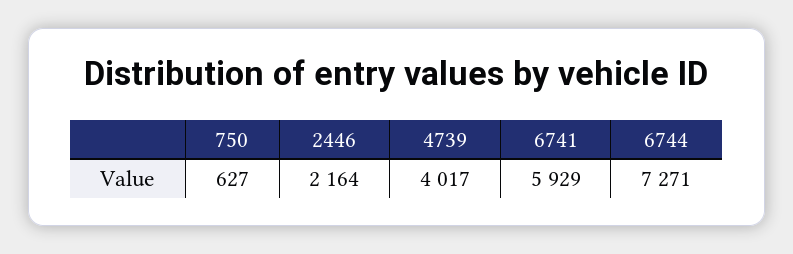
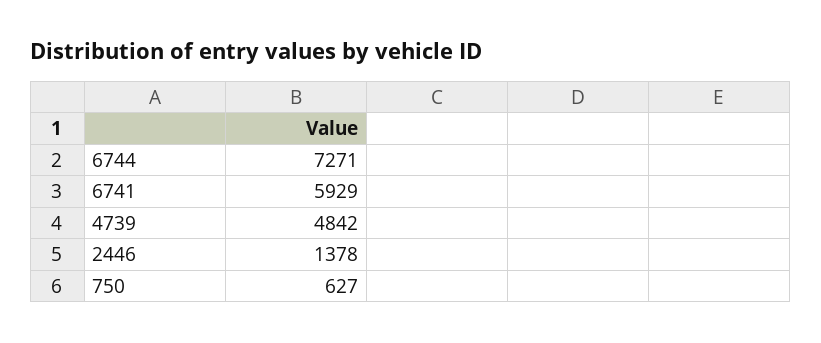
2446: 2164 -> 1378
4739: 4017 -> 4842

